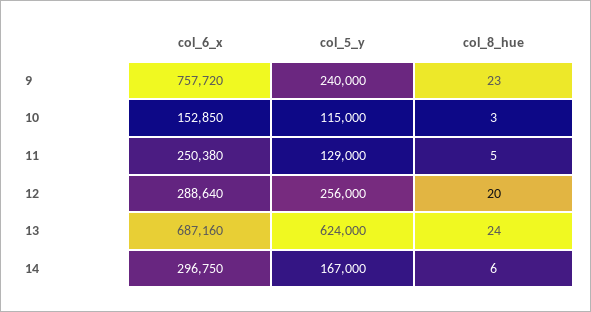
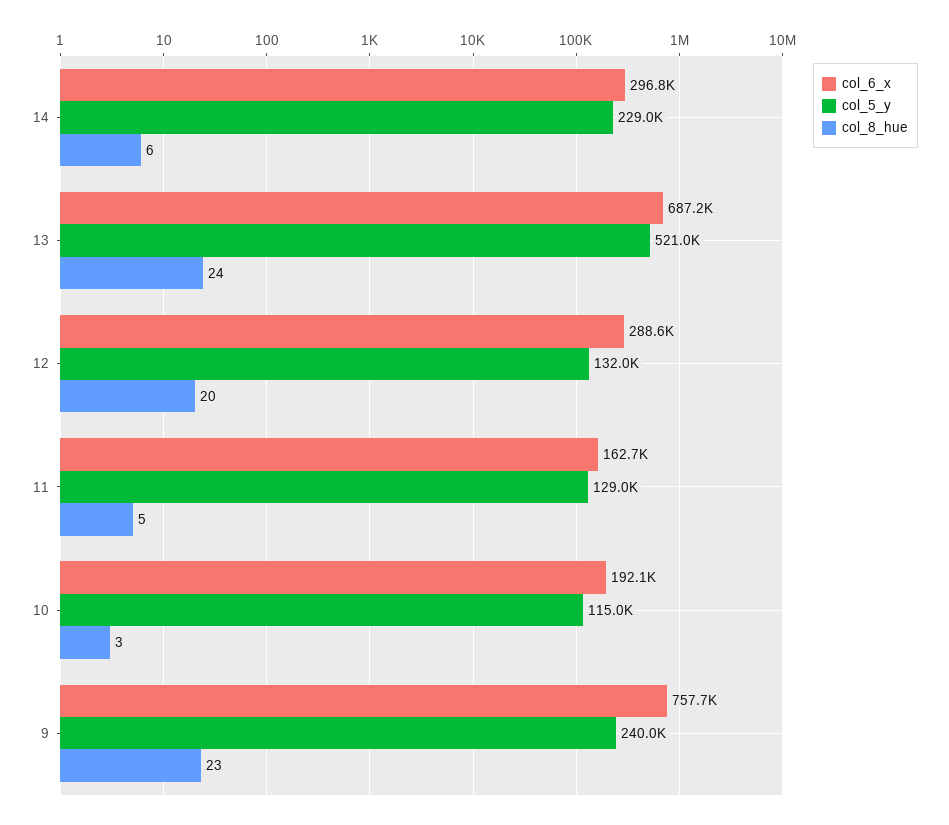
col_6_x, 10: 152850 -> 192100
col_6_x, 11: 250380 -> 162700
col_5_y, 12: 256000 -> 132000
col_5_y, 13: 624000 -> 521000
col_5_y, 14: 167000 -> 229000

